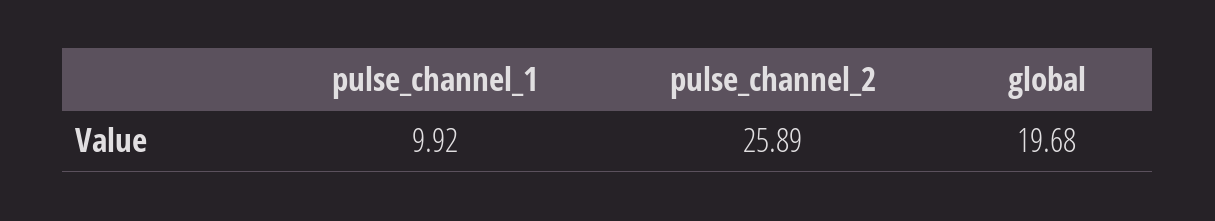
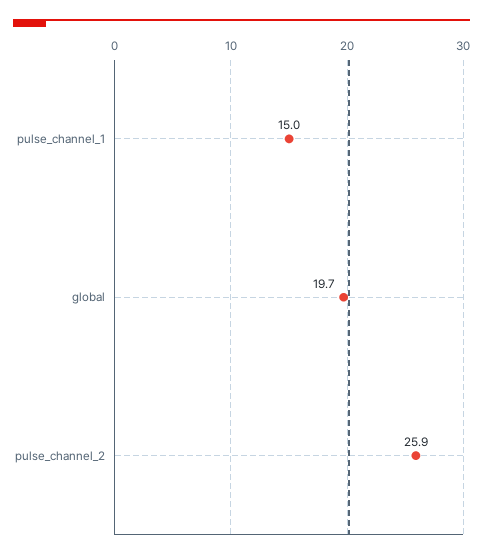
pulse_channel_1: 9.92 -> 15

